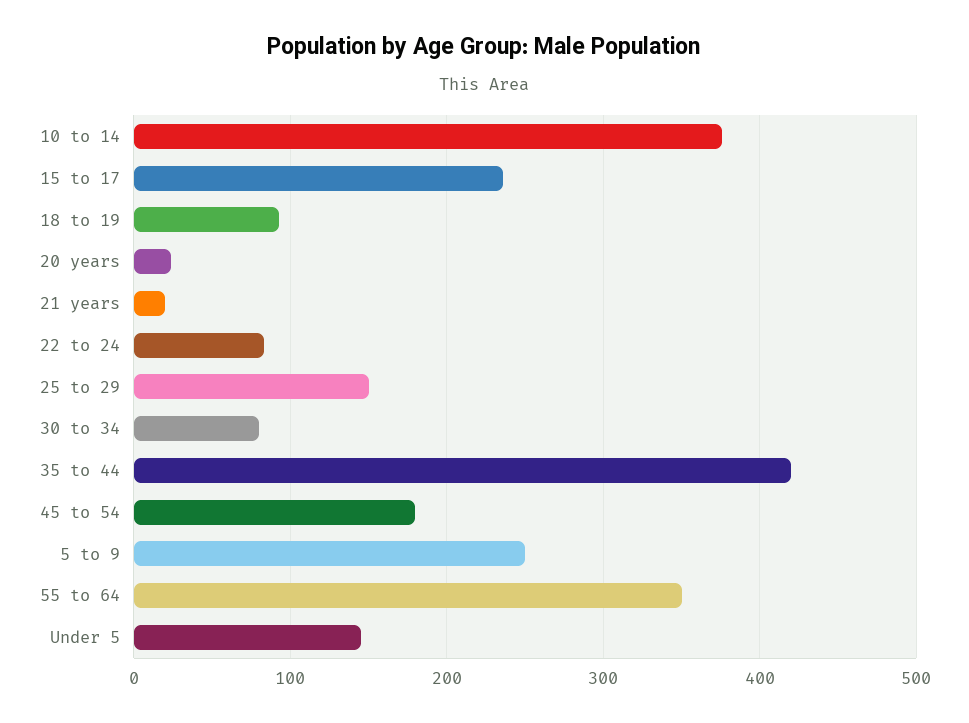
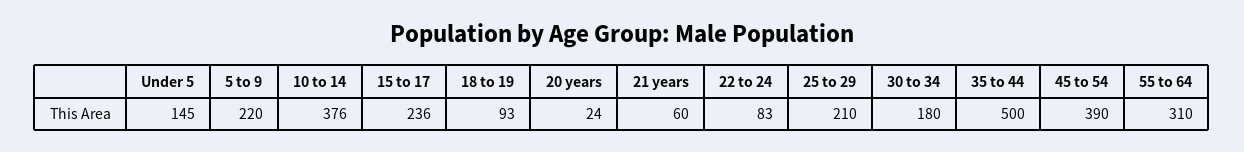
21 years: 20 -> 60
25 to 29: 150 -> 210
30 to 34: 80 -> 180
35 to 44: 420 -> 500
45 to 54: 180 -> 390
5 to 9: 250 -> 220
55 to 64: 350 -> 310

